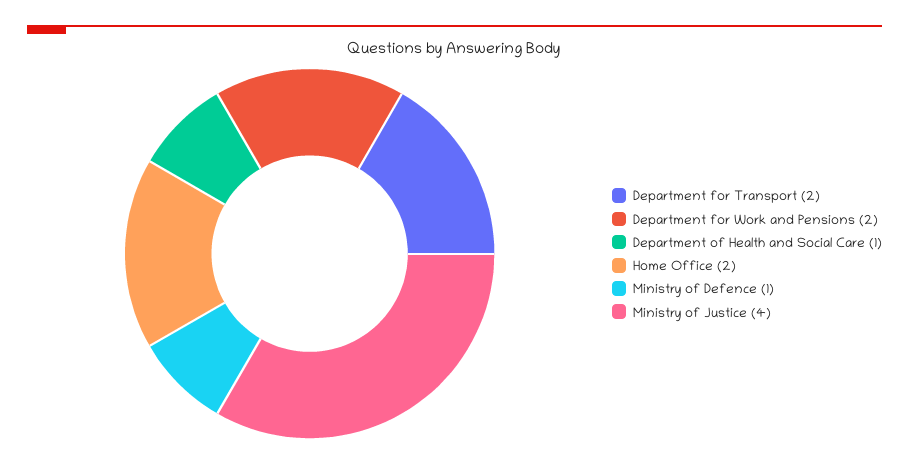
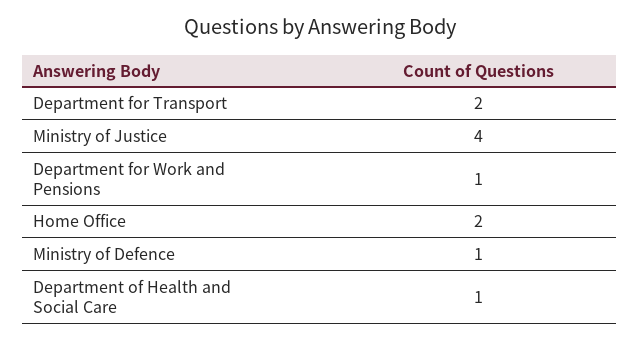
Department for Work and Pensions: 2 -> 1

